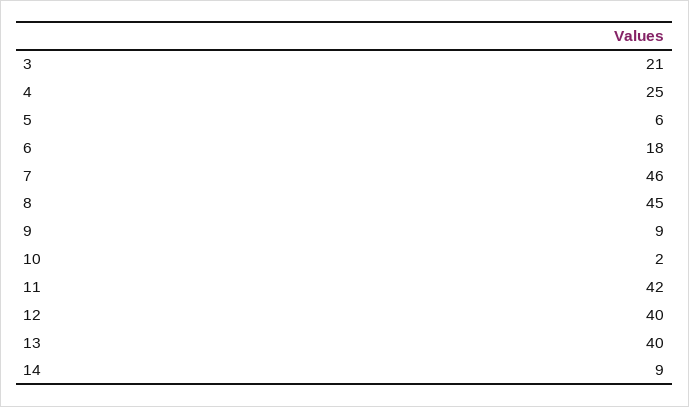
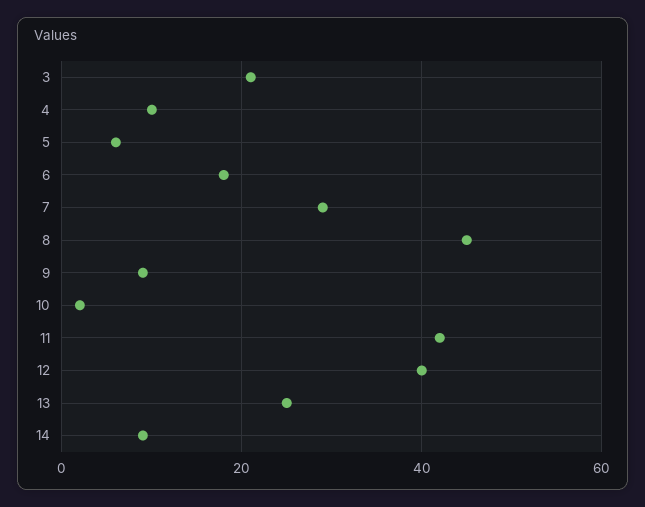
4: 25 -> 10
7: 46 -> 30
13: 40 -> 25

